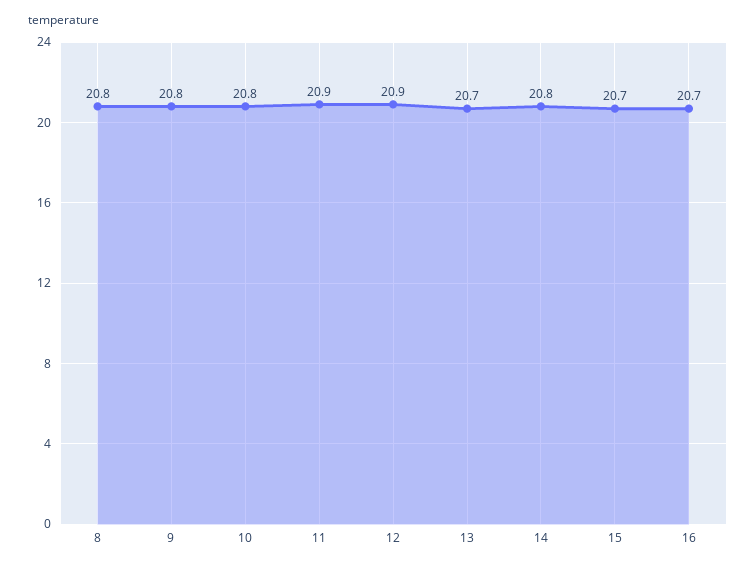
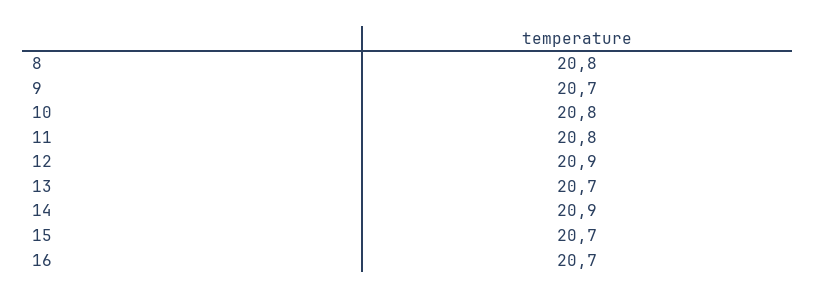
9: 20.8 -> 20.7
11: 20.9 -> 20.8
14: 20.8 -> 20.9

